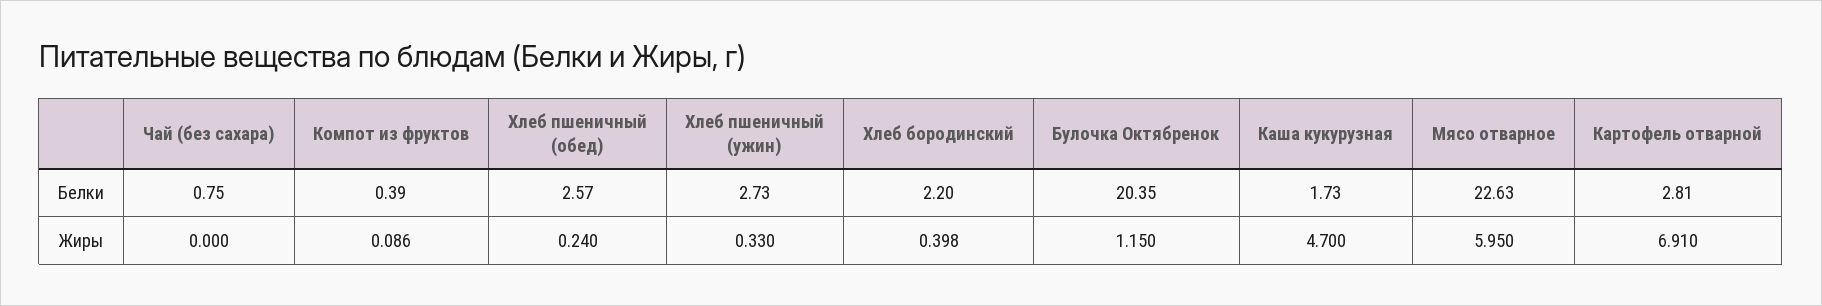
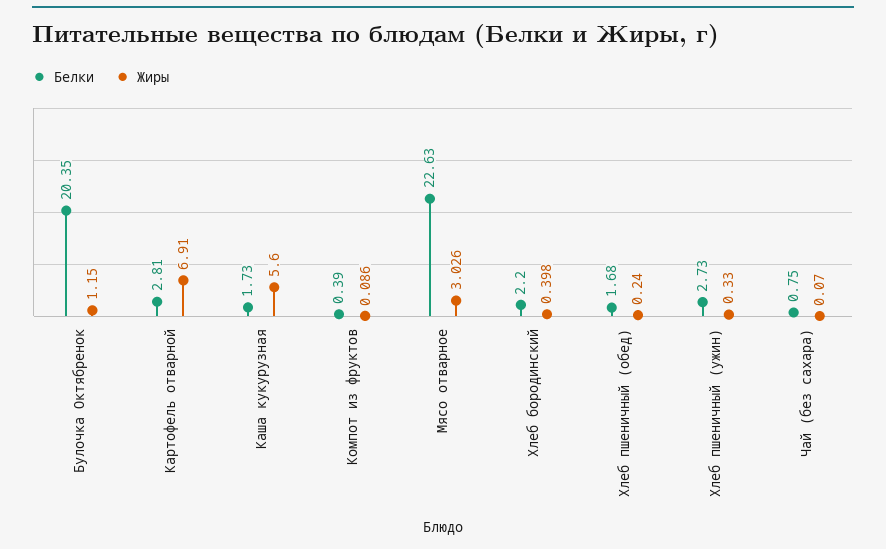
Белки, Хлеб пшеничный (обед): 2.57 -> 1.68
Жиры, Чай (без сахара): 0 -> 0.07
Жиры, Каша кукурузная: 4.7 -> 5.6
Жиры, Мясо отварное: 5.95 -> 3.026

